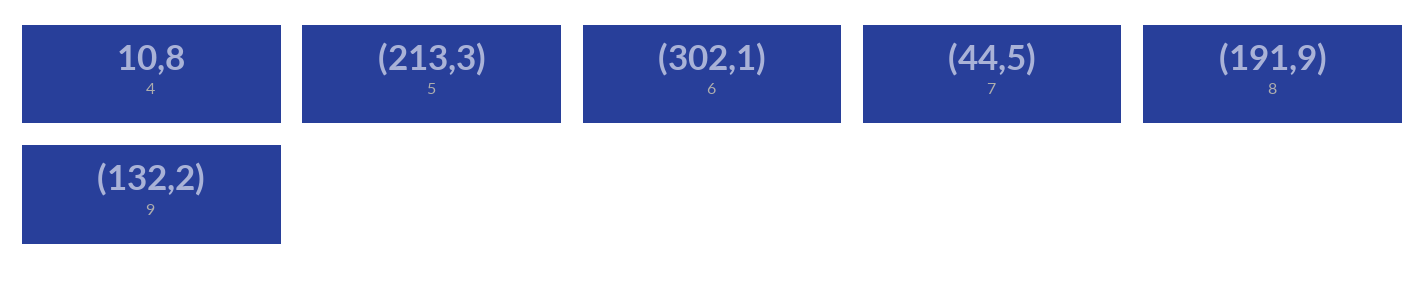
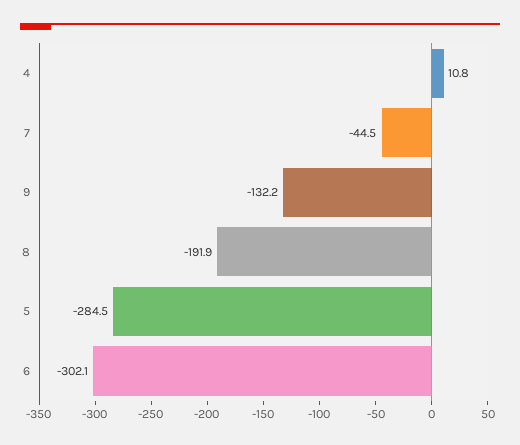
5: -213.3 -> -284.5

